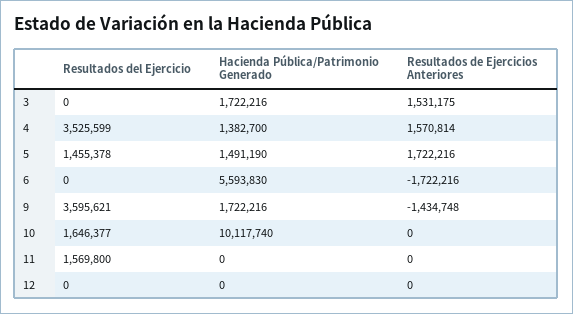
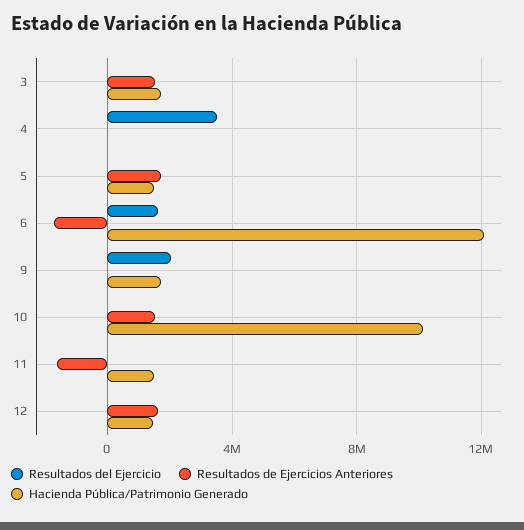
Hacienda Pública/Patrimonio Generado, 4: 1382700 -> 0
Resultados de Ejercicios Anteriores, 4: 1570814 -> 0
Resultados del Ejercicio, 5: 1455378 -> 0
Resultados del Ejercicio, 6: 0 -> 1500000
Hacienda Pública/Patrimonio Generado, 6: 5593830 -> 12000000
Resultados del Ejercicio, 9: 3595621 -> 2000000
Resultados de Ejercicios Anteriores, 9: -1434748 -> 0
Resultados del Ejercicio, 10: 1646377 -> 0
Resultados de Ejercicios Anteriores, 10: 0 -> 1500000
Resultados del Ejercicio, 11: 1569800 -> 0
Hacienda Pública/Patrimonio Generado, 11: 0 -> 1500000
Resultados de Ejercicios Anteriores, 11: 0 -> -1500000
Hacienda Pública/Patrimonio Generado, 12: 0 -> 1500000
Resultados de Ejercicios Anteriores, 12: 0 -> 1500000

